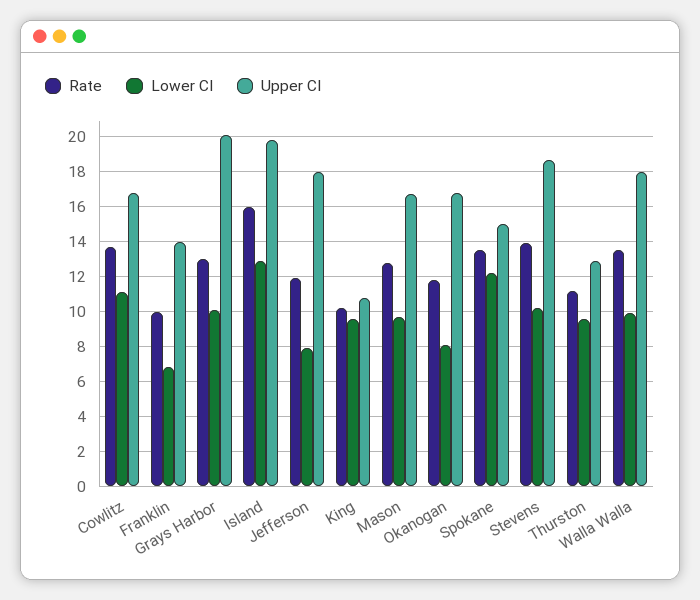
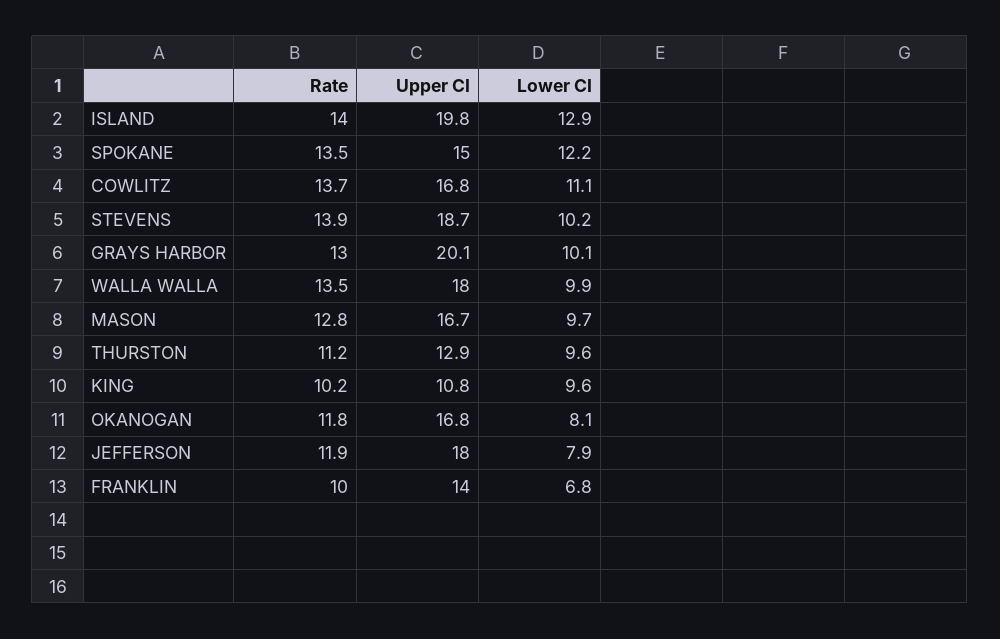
Rate, Island: 16 -> 14

